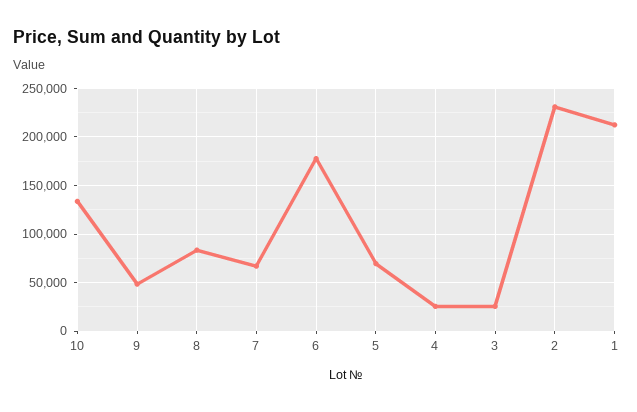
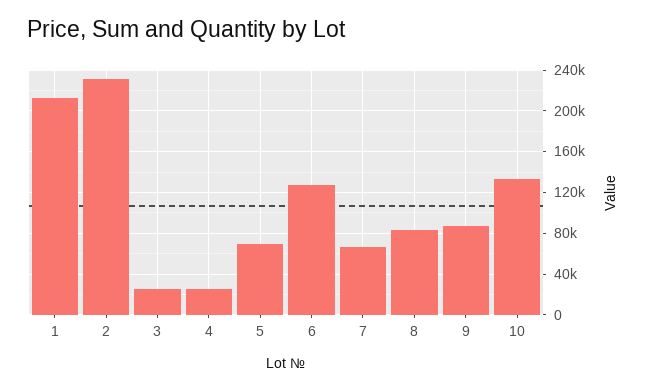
9: 50000 -> 90000
6: 180000 -> 130000

